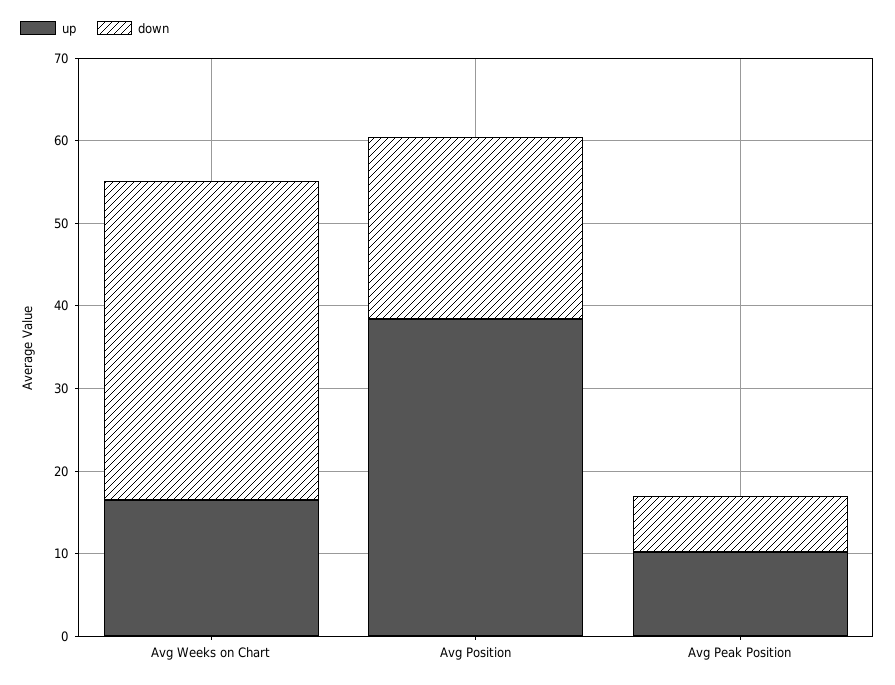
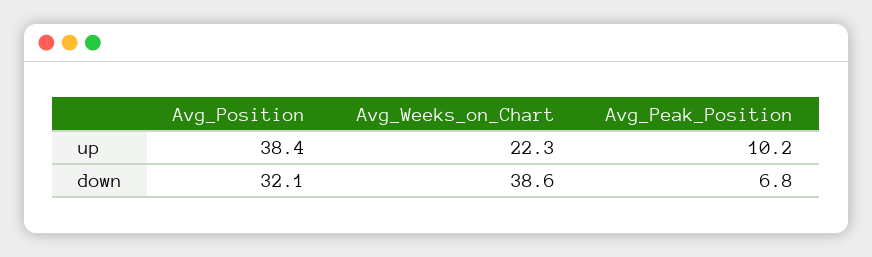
up, Avg Weeks on Chart: 16 -> 22.3
down, Avg Position: 22 -> 32.1

